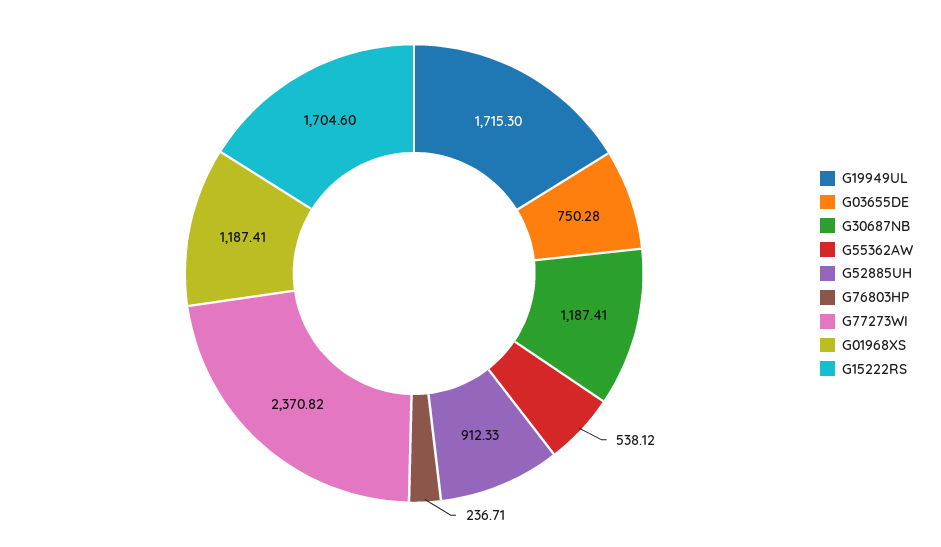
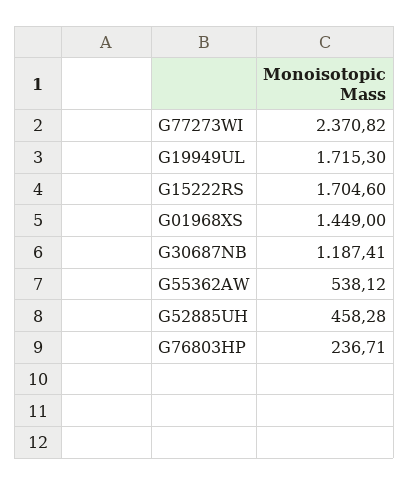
G03655DE: 750.28 -> none
G52885UH: 912.33 -> 458.28
G01968XS: 1187.41 -> 1449

